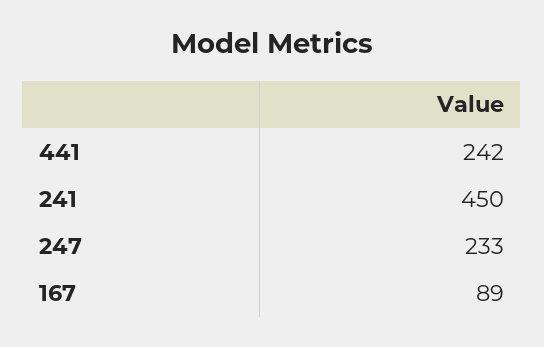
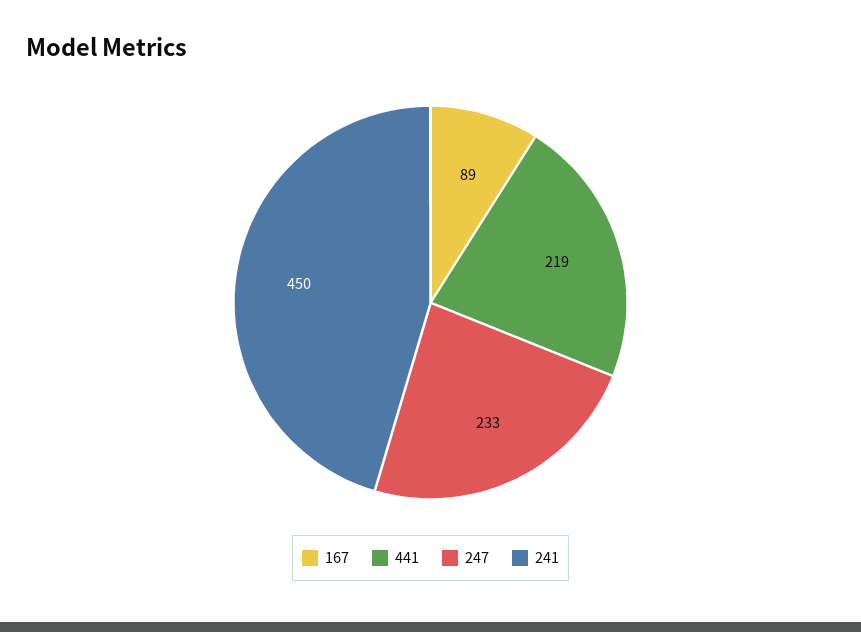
441: 242 -> 219

